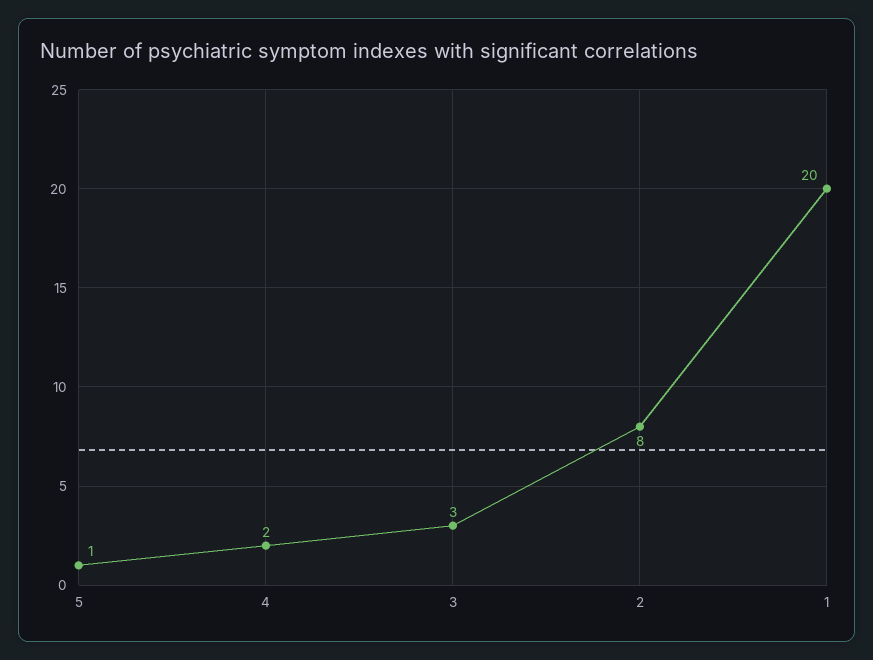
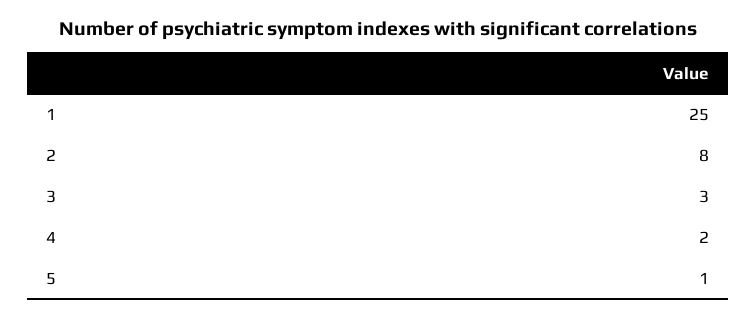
1: 20 -> 25

